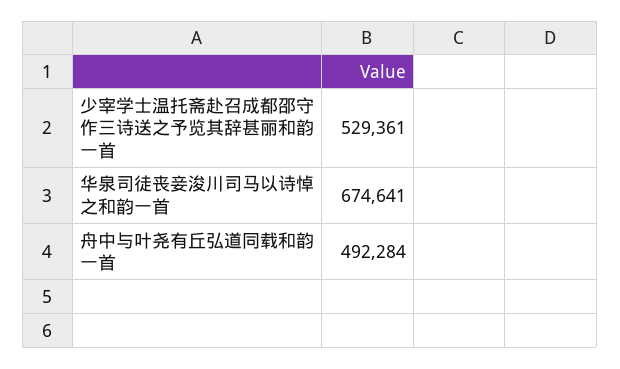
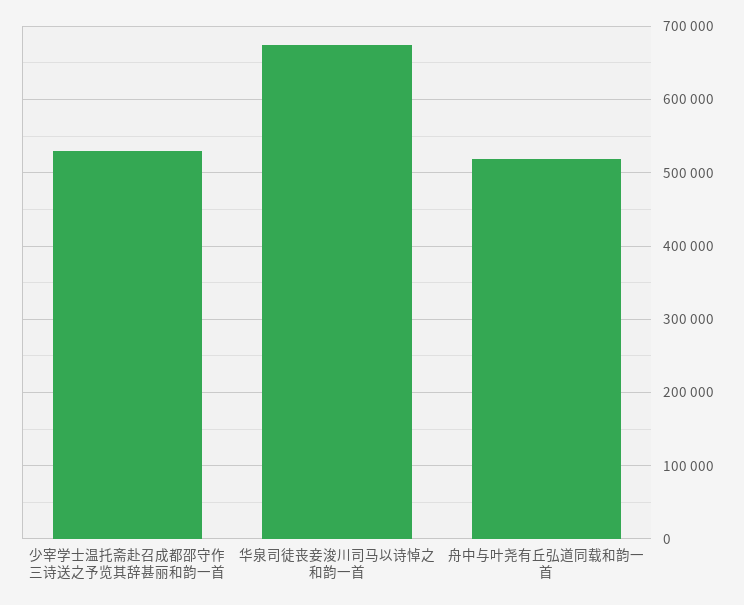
舟中与叶尧有丘弘道同载和韵一首: 492284 -> 520000

